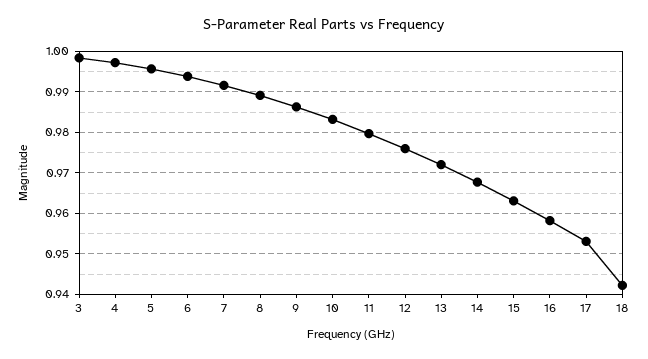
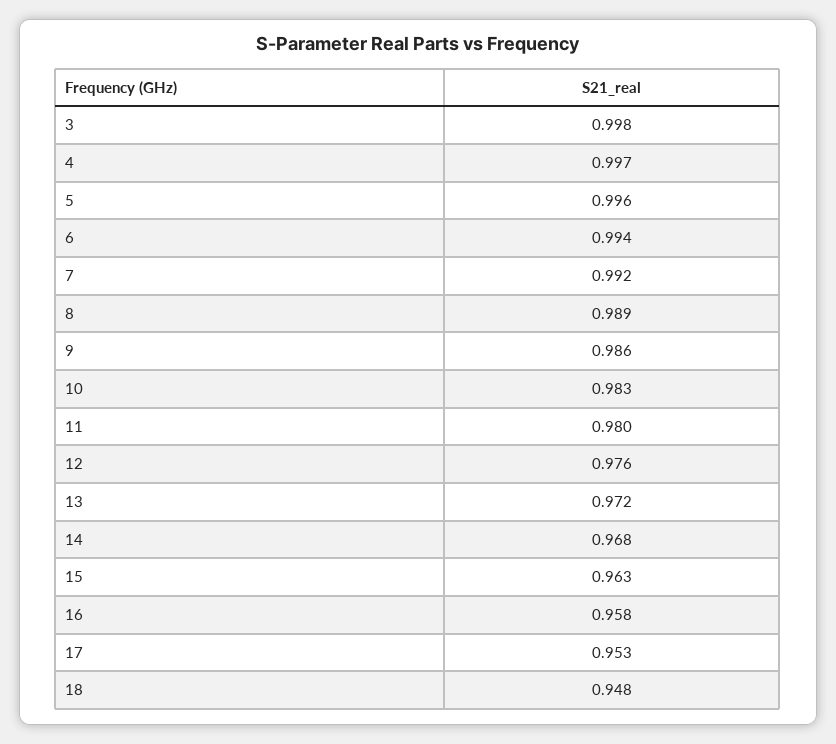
18: 0.942 -> 0.948

